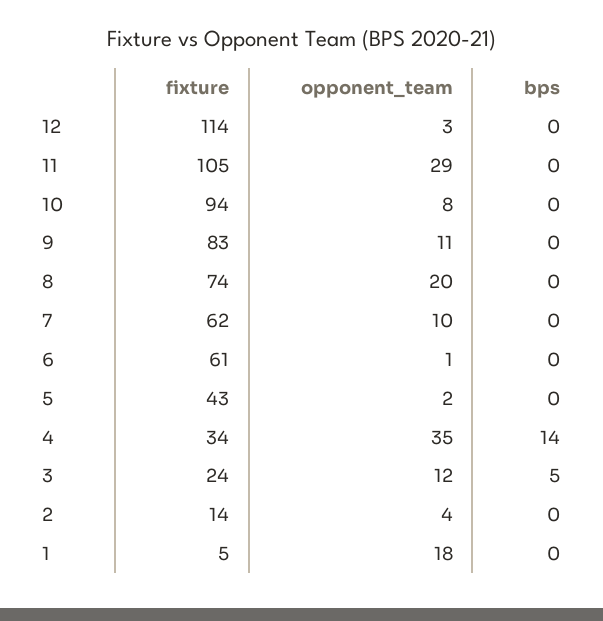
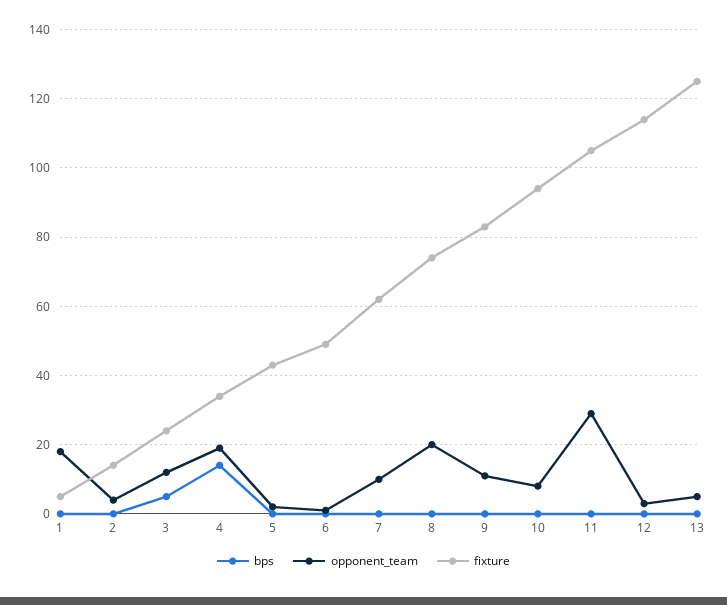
fixture, 6: 61 -> 50
opponent_team, 4: 35 -> 20
bps, 13: none -> 0
opponent_team, 13: none -> 5
fixture, 13: none -> 125

